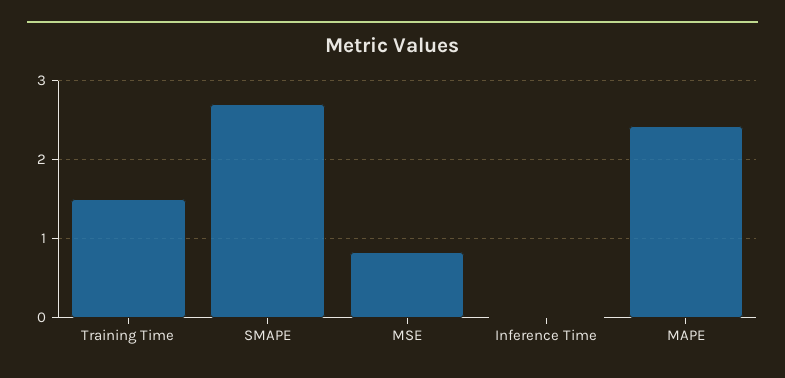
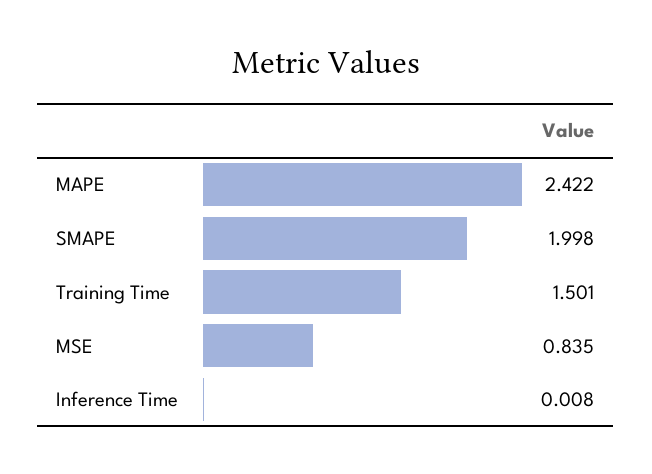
SMAPE: 2.7 -> 1.998

